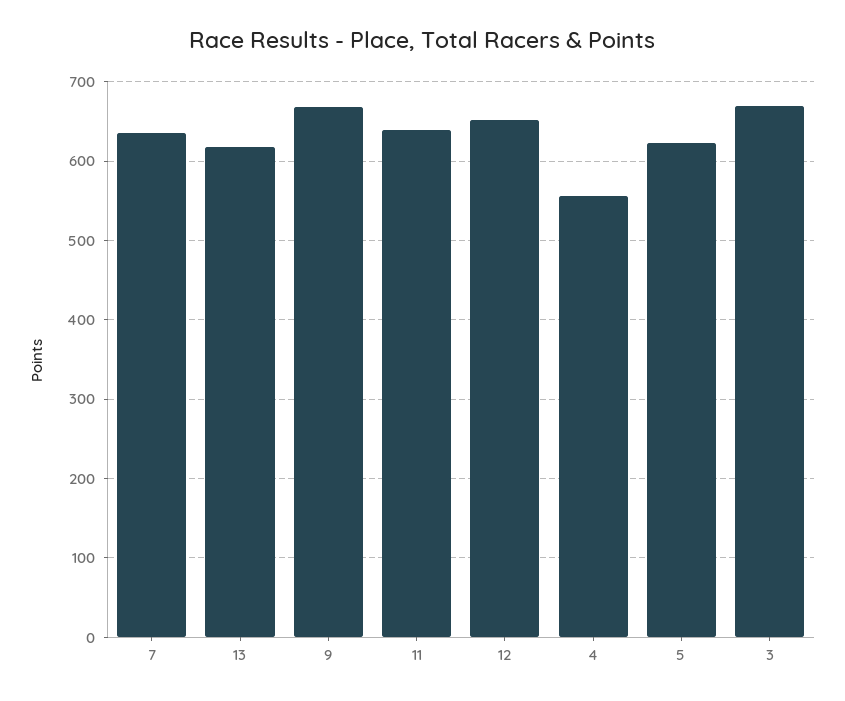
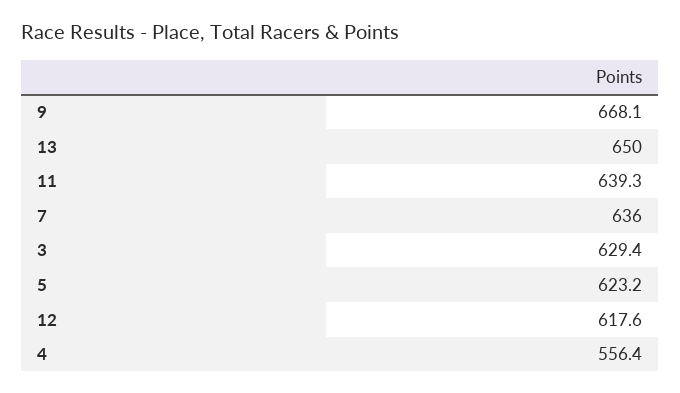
13: 620 -> 650
12: 650 -> 617.6
3: 670 -> 629.4

